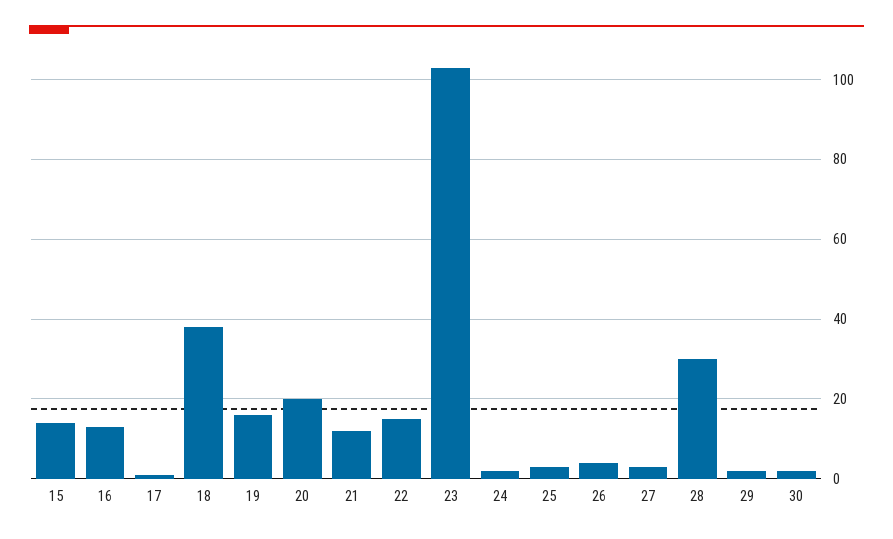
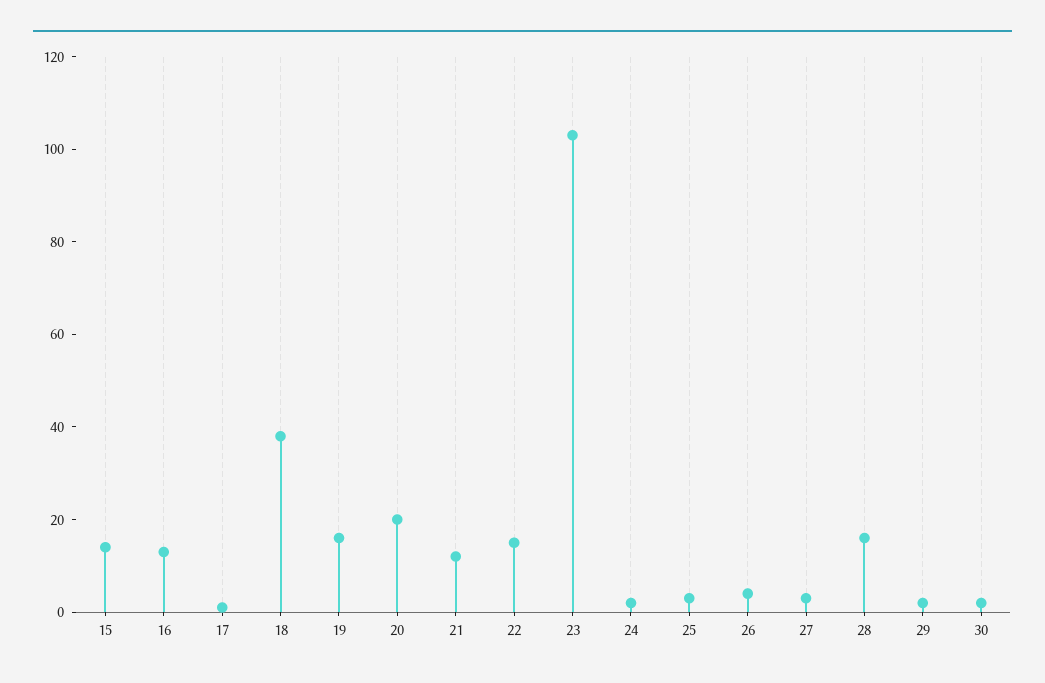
28: 30 -> 15

